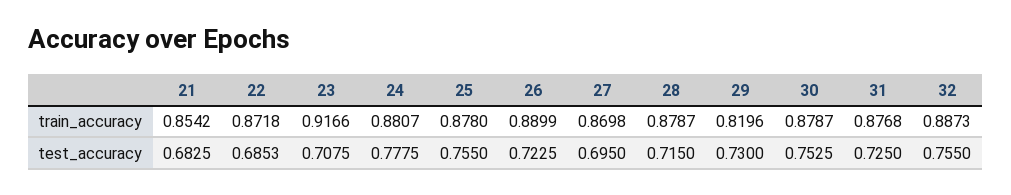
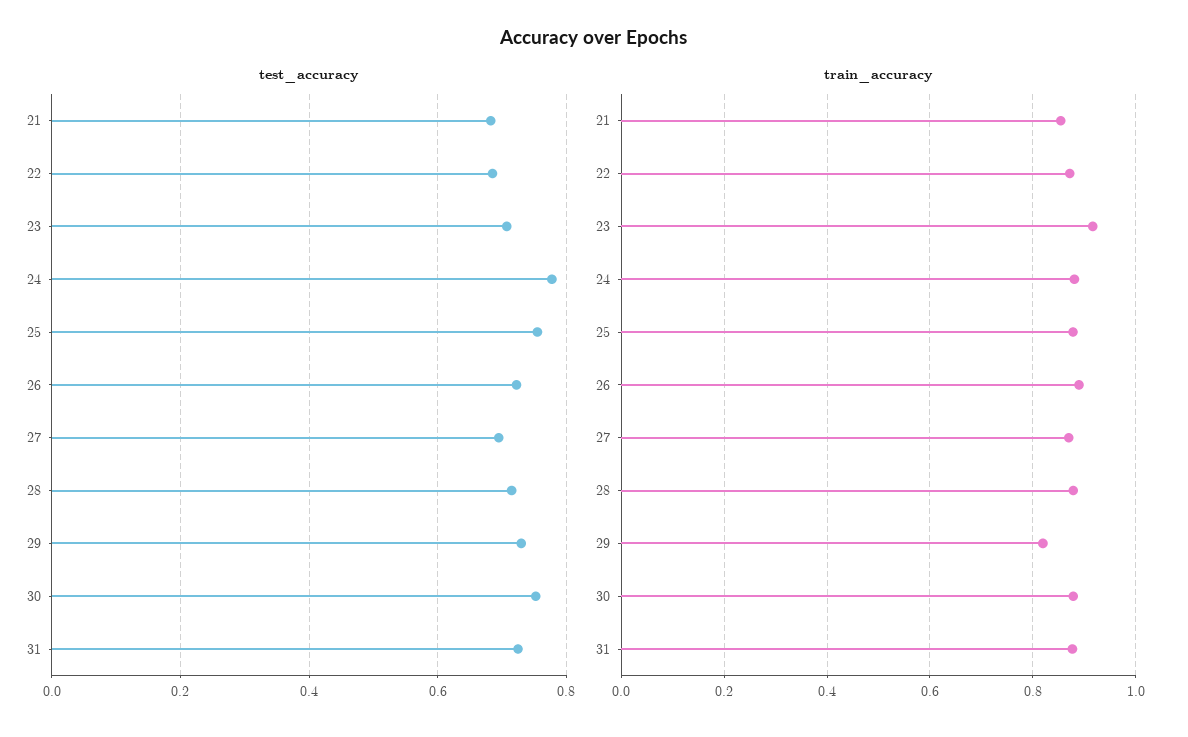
train_accuracy, 32: 0.8873 -> none
test_accuracy, 32: 0.755 -> none

